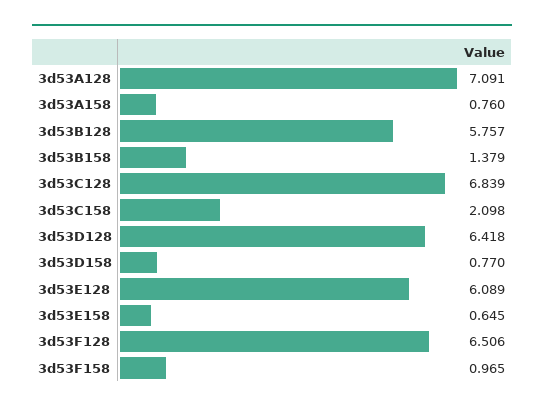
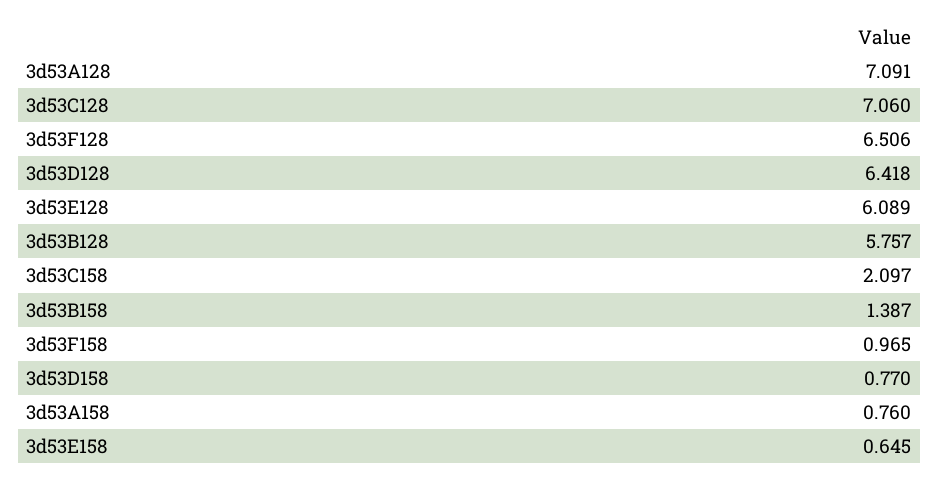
3d53B158: 1.379 -> 1.387
3d53C128: 6.839 -> 7.06
3d53C158: 2.098 -> 2.097

